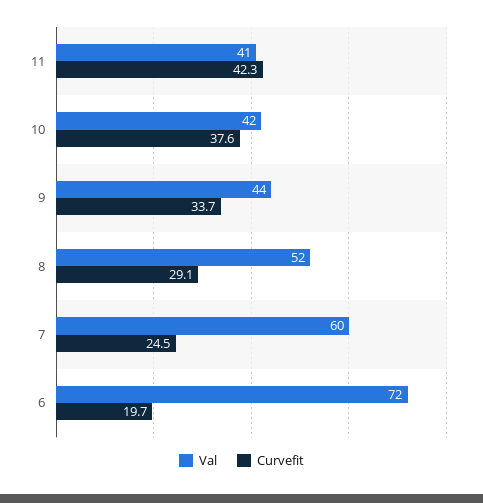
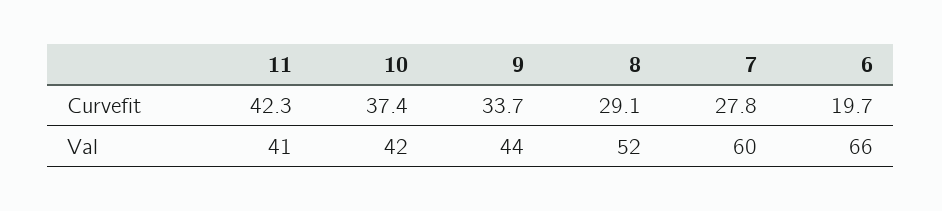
Curvefit, 10: 37.6 -> 37.4
Curvefit, 7: 24.5 -> 27.8
Val, 6: 72 -> 66

